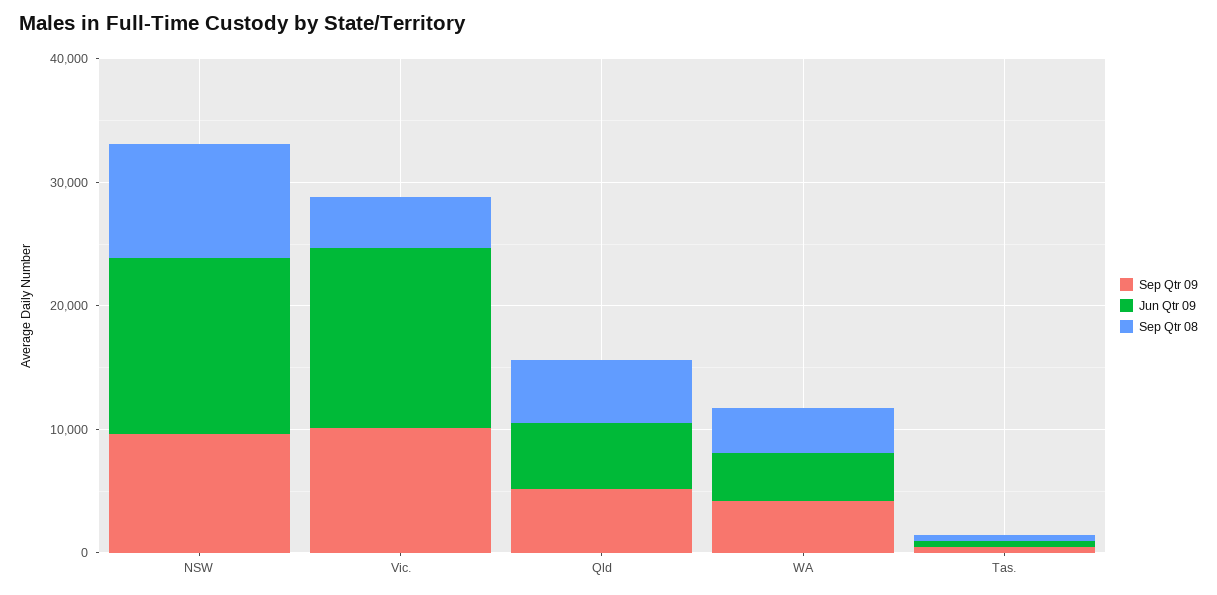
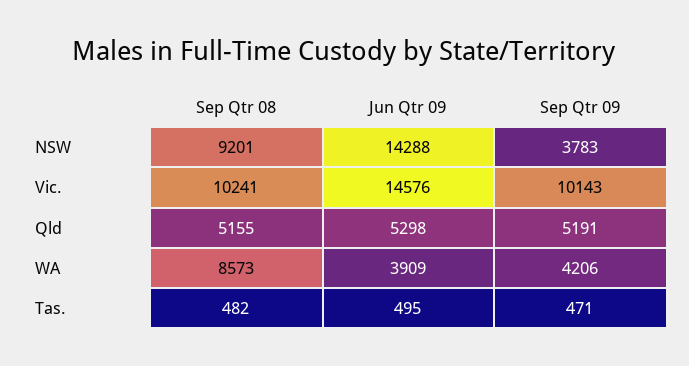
Sep Qtr 09, NSW: 10000 -> 3783
Sep Qtr 08, Vic.: 4000 -> 10241
Sep Qtr 08, WA: 4000 -> 8573

